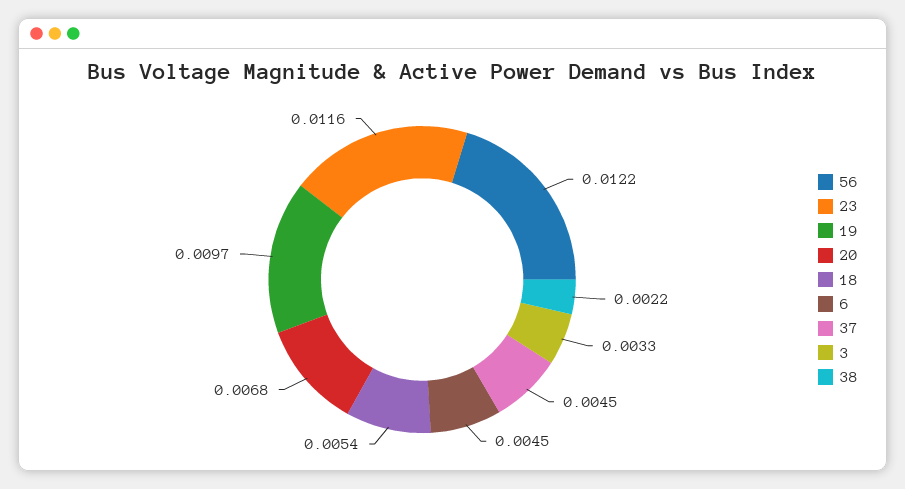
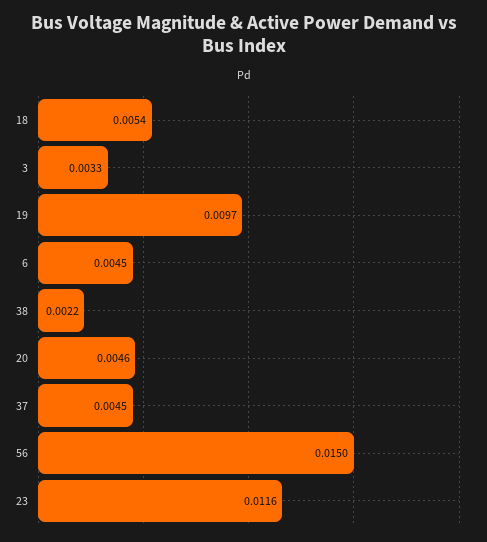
56: 0.0122 -> 0.015
20: 0.0068 -> 0.0046

